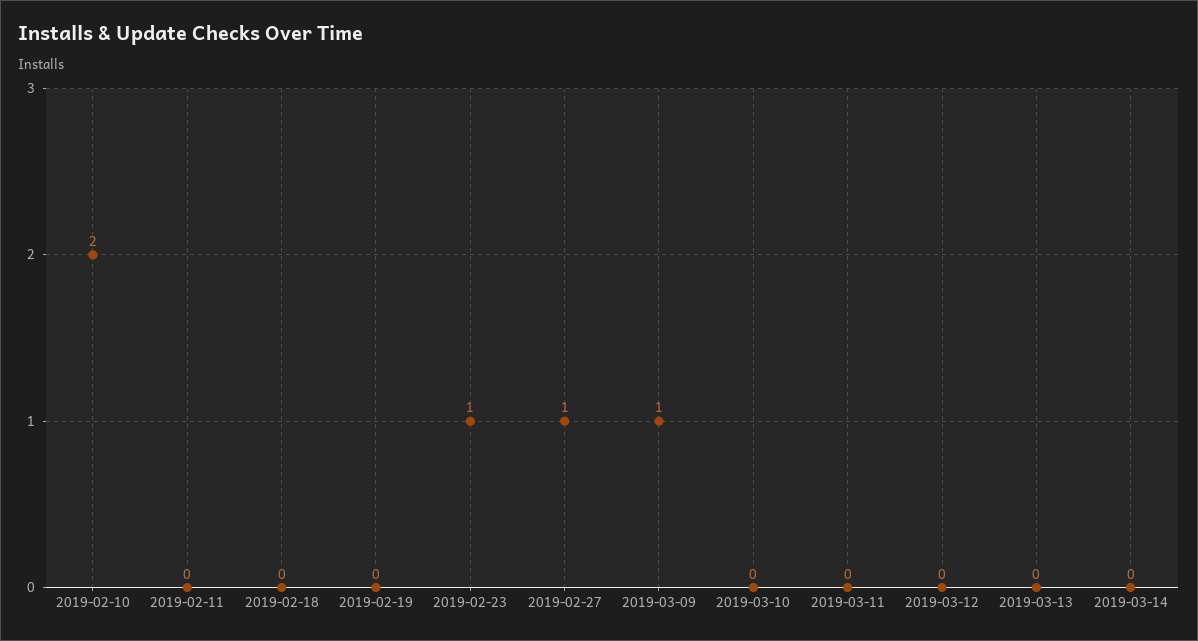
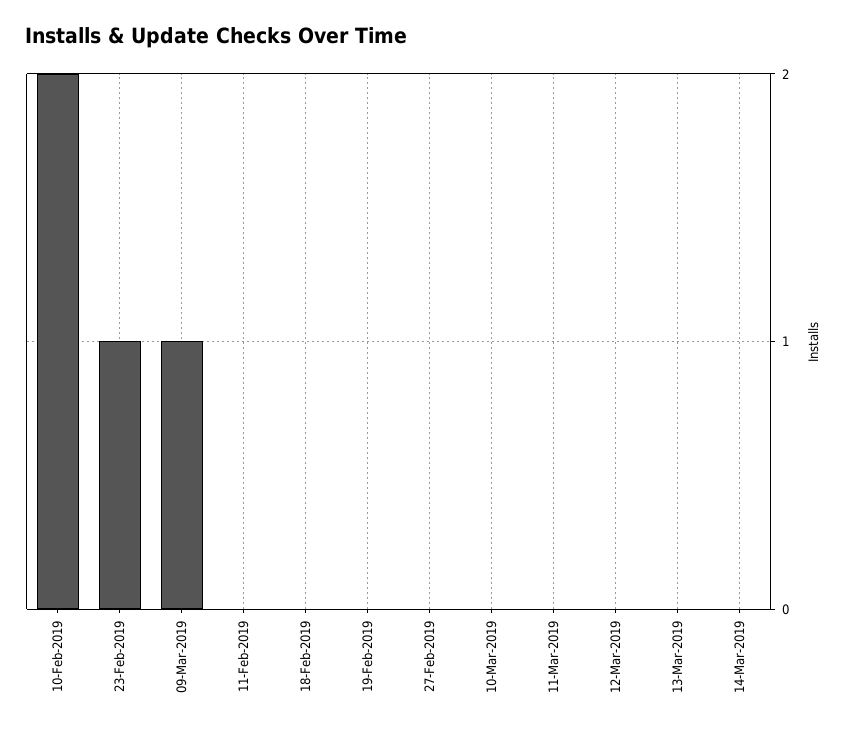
2019-02-27: 1 -> 0

